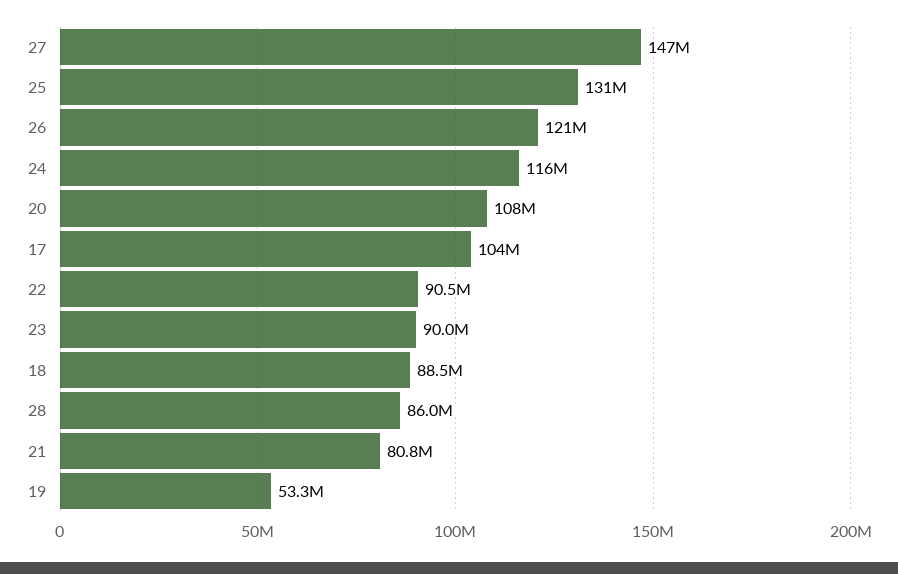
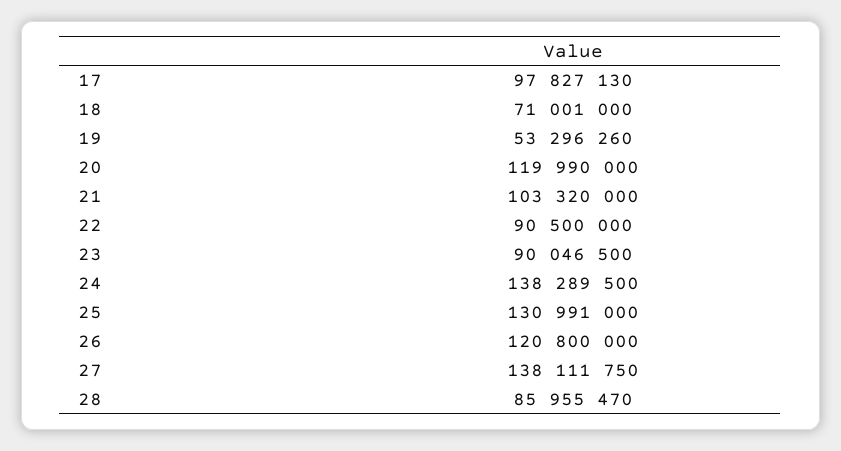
27: 147000000 -> 138111750
24: 116000000 -> 138289500
20: 108000000 -> 119990000
17: 104000000 -> 97827130
18: 88500000 -> 71001000
21: 80800000 -> 103320000

